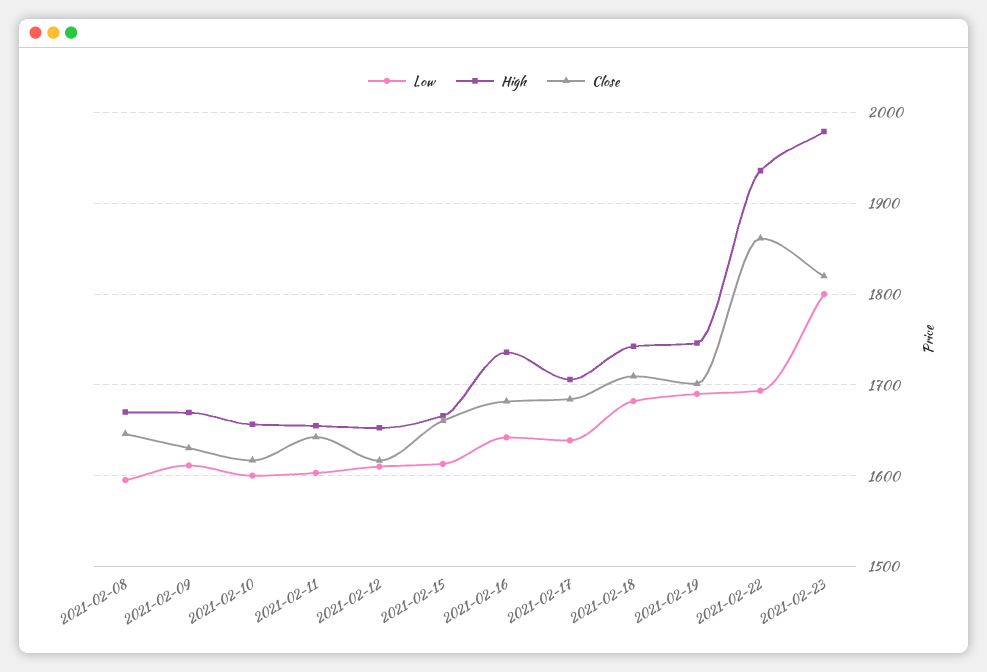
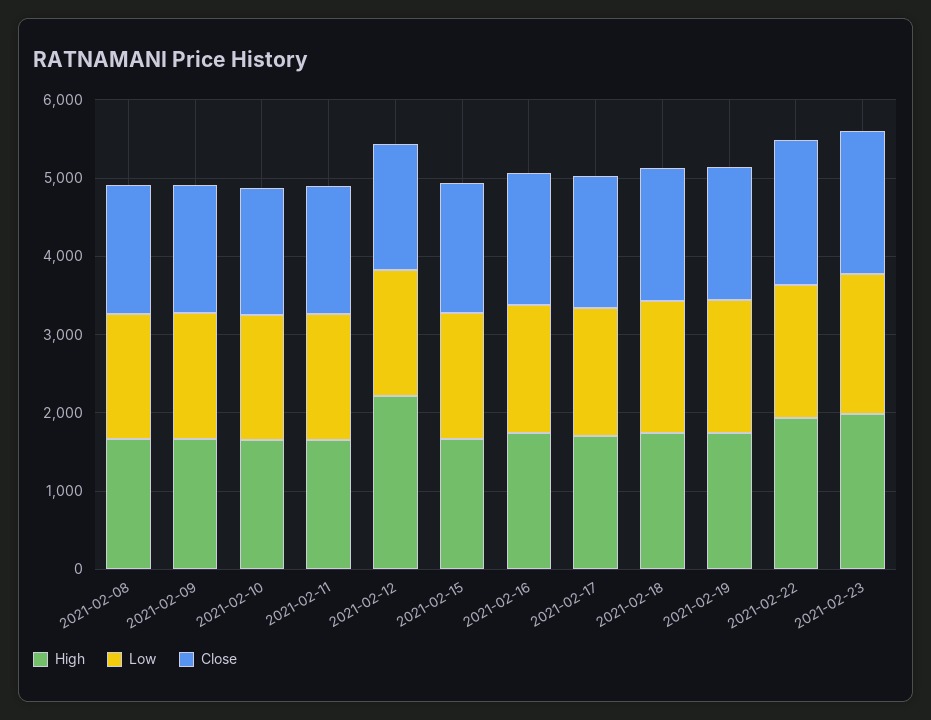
High, 2021-02-12: 1650 -> 2200

